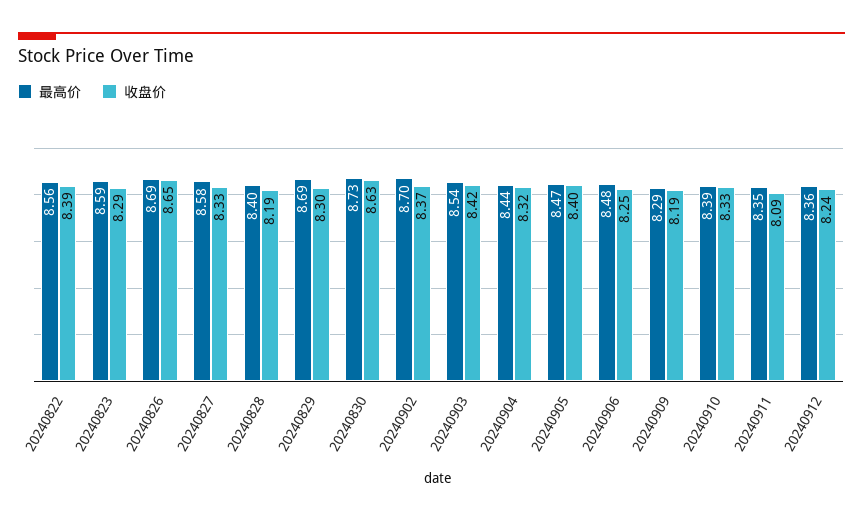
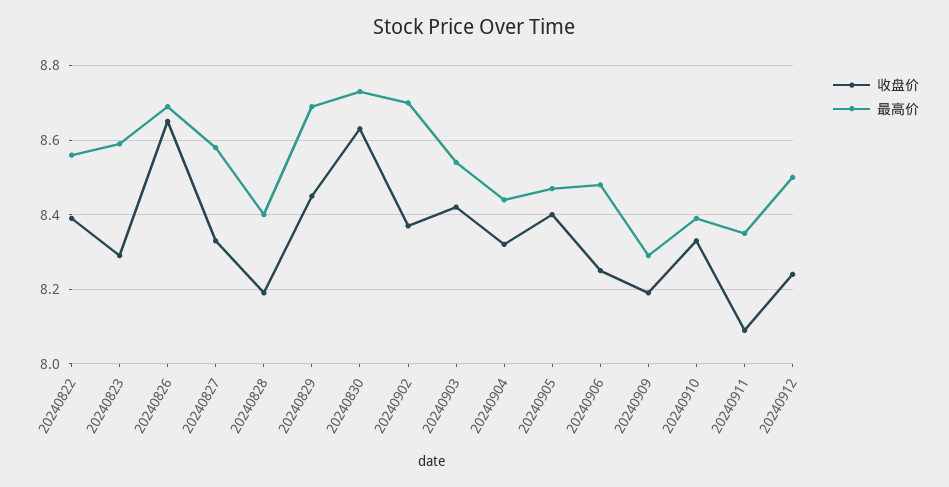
收盘价, 20240829: 8.3 -> 8.45
最高价, 20240912: 8.36 -> 8.5

